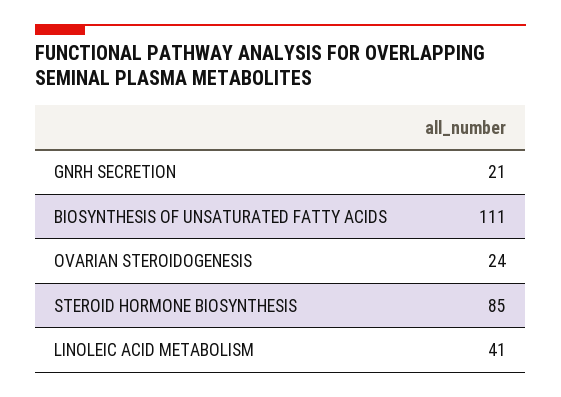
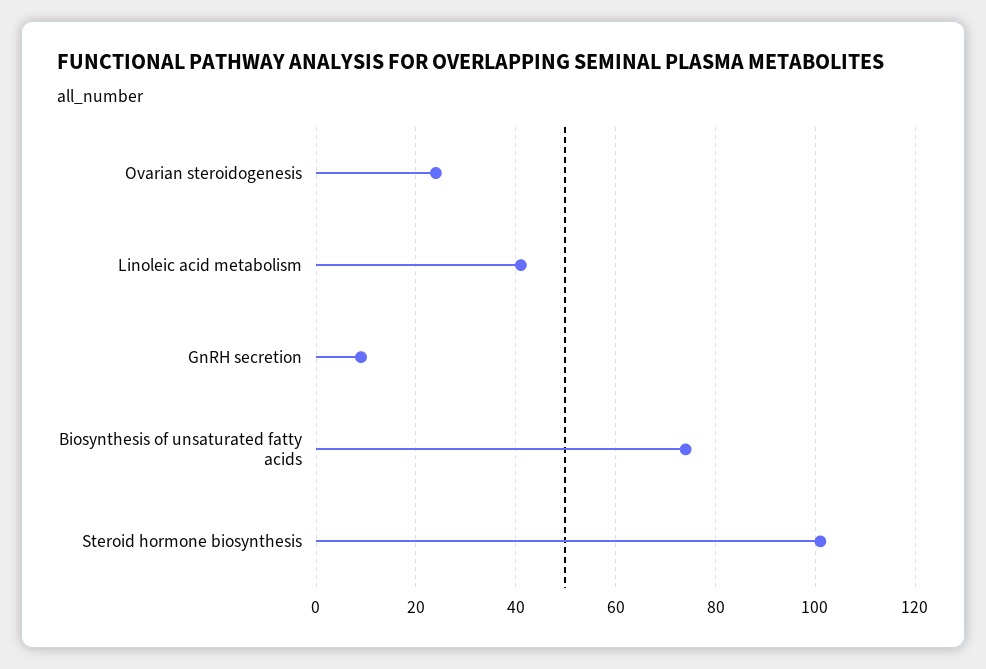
GNRH SECRETION: 21 -> 10
BIOSYNTHESIS OF UNSATURATED FATTY ACIDS: 111 -> 75
STEROID HORMONE BIOSYNTHESIS: 85 -> 100

